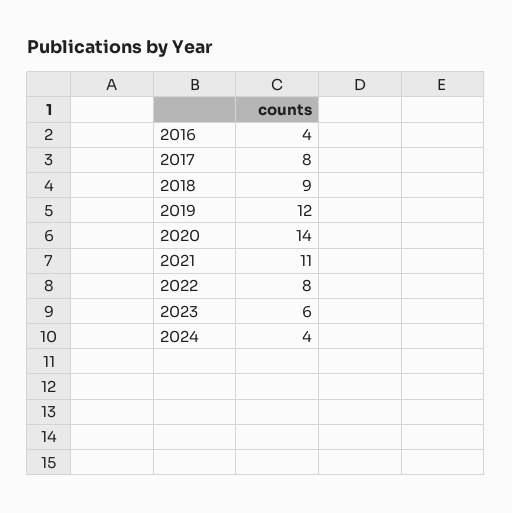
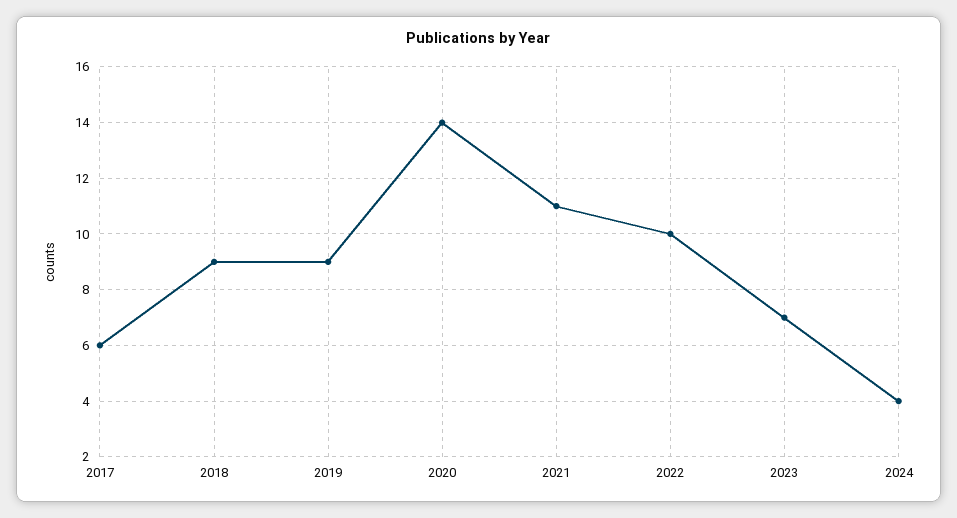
2016: 4 -> none
2017: 8 -> 6
2019: 12 -> 9
2022: 8 -> 10
2023: 6 -> 7

